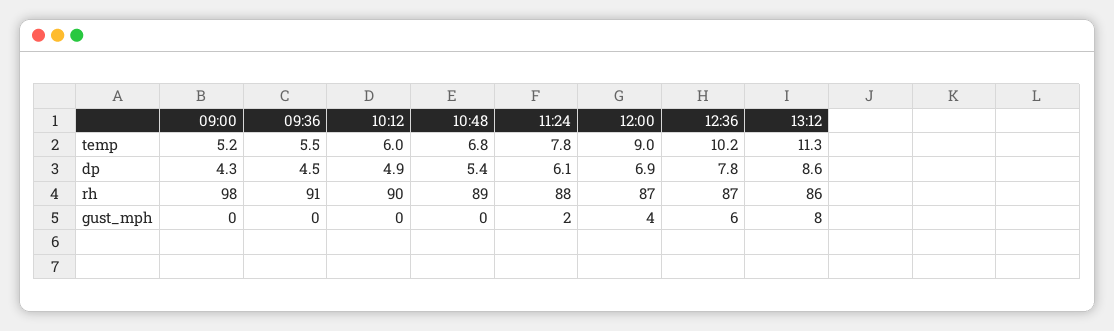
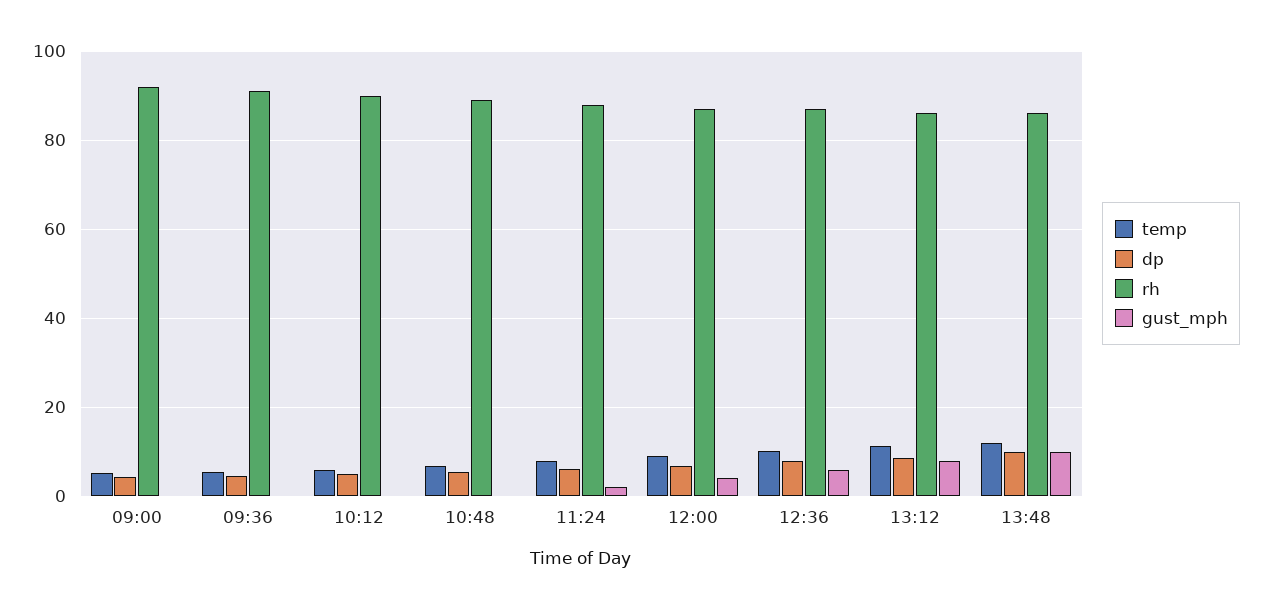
rh, 09:00: 98 -> 92
temp, 13:48: none -> 12
dp, 13:48: none -> 10
rh, 13:48: none -> 86
gust_mph, 13:48: none -> 10

